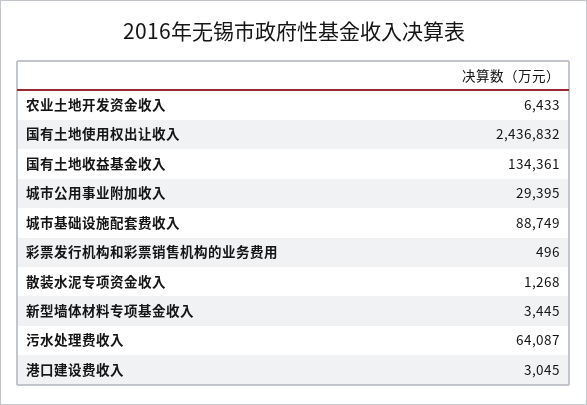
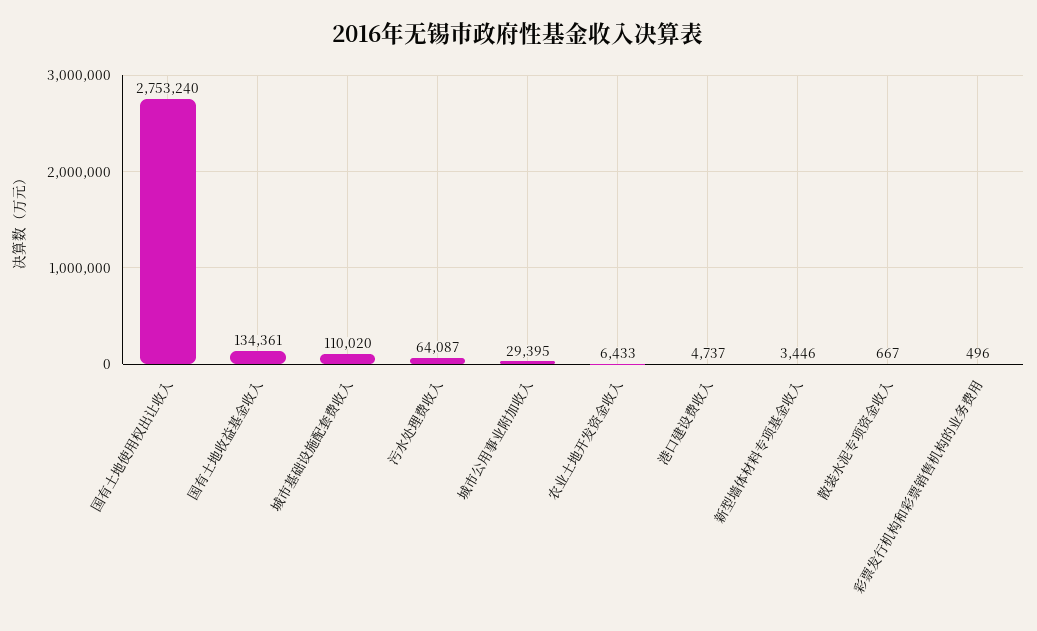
国有土地使用权出让收入: 2436832 -> 2753240
城市基础设施配套费收入: 88749 -> 110020
散装水泥专项资金收入: 1268 -> 667
新型墙体材料专项基金收入: 3445 -> 3446
港口建设费收入: 3045 -> 4737

